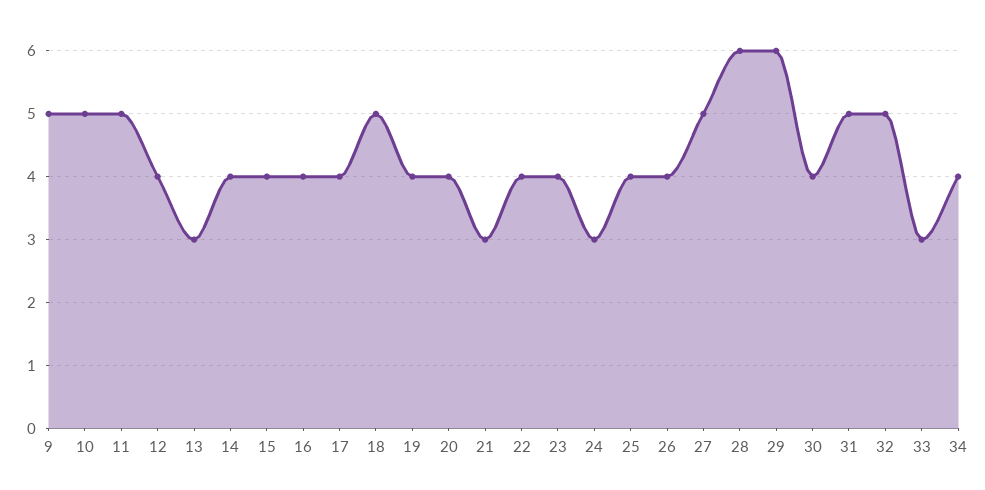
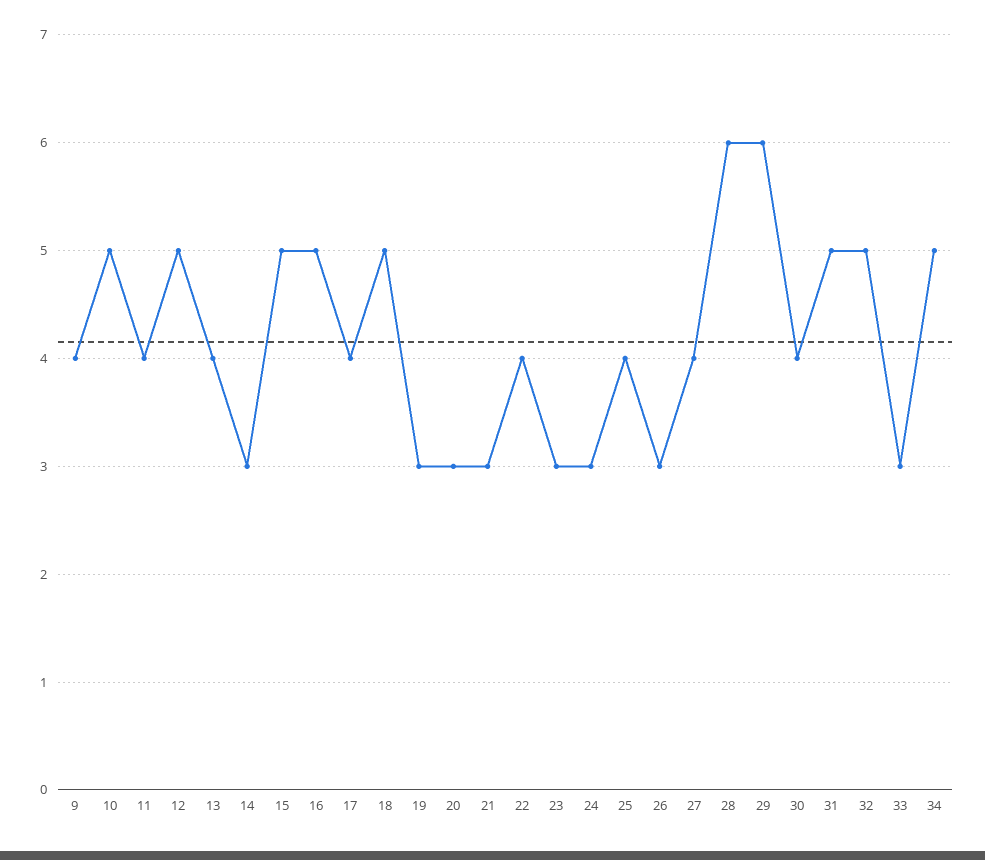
9: 5 -> 4
11: 5 -> 4
12: 4 -> 5
13: 3 -> 4
14: 4 -> 3
15: 4 -> 5
16: 4 -> 5
19: 4 -> 3
20: 4 -> 3
23: 4 -> 3
26: 4 -> 3
27: 5 -> 4
34: 4 -> 5

